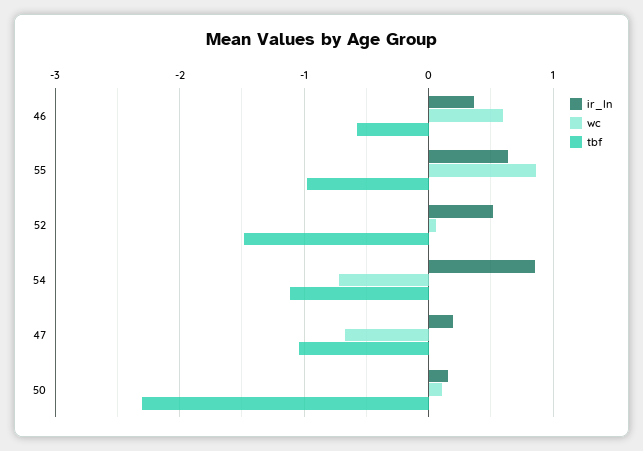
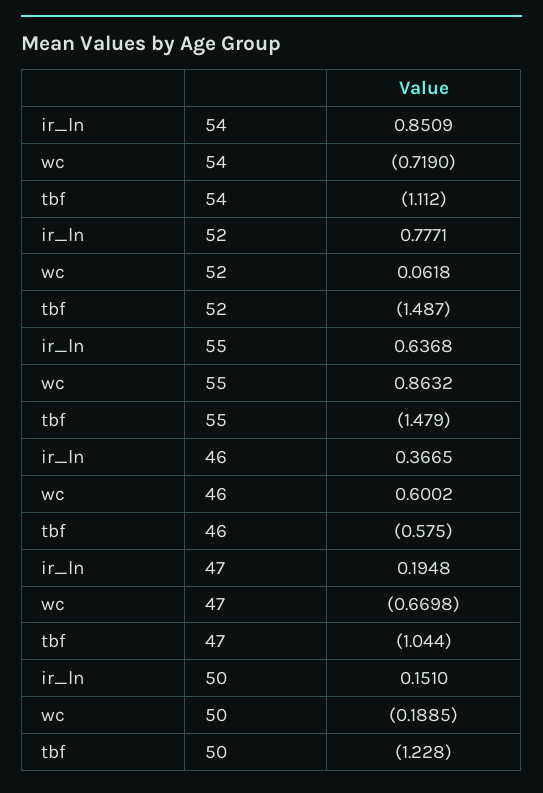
tbf, 55: -1 -> -1.479
ir_ln, 52: 0.5 -> 0.7771
wc, 50: 0.1 -> -0.1885
tbf, 50: -2.3 -> -1.228

